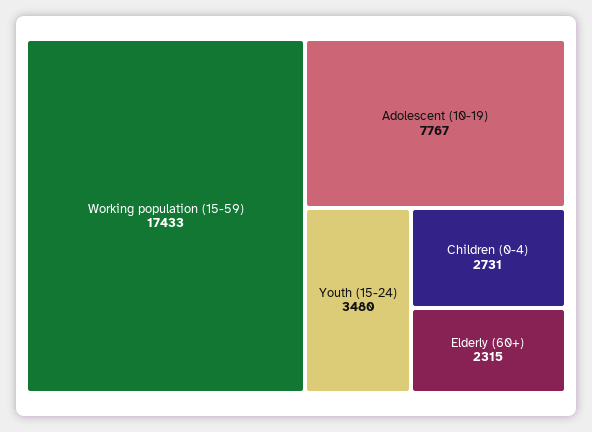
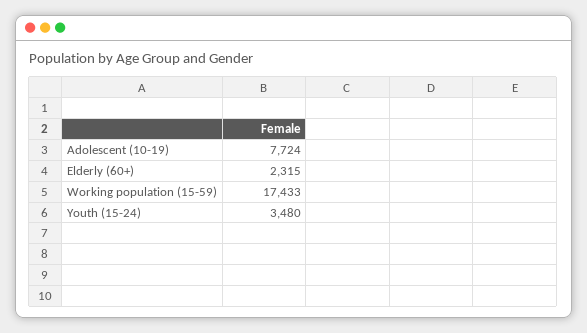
Adolescent (10-19): 7767 -> 7724
Children (0-4): 2731 -> none

